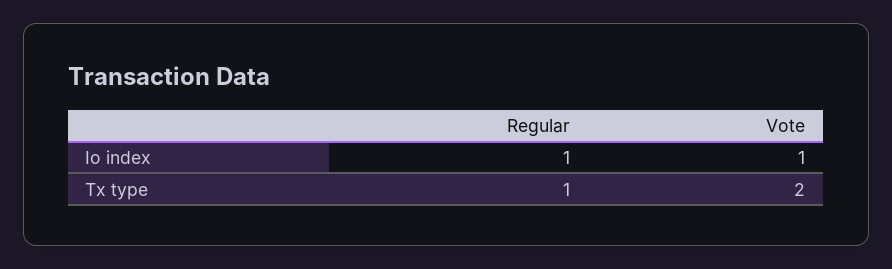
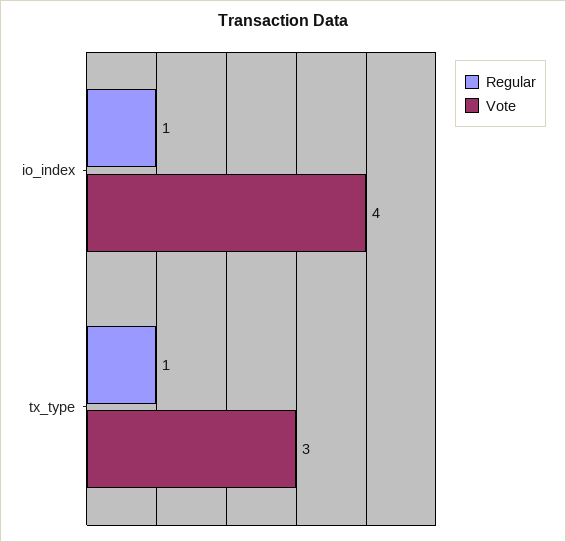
Vote, Io index: 1 -> 4
Vote, Tx type: 2 -> 3

